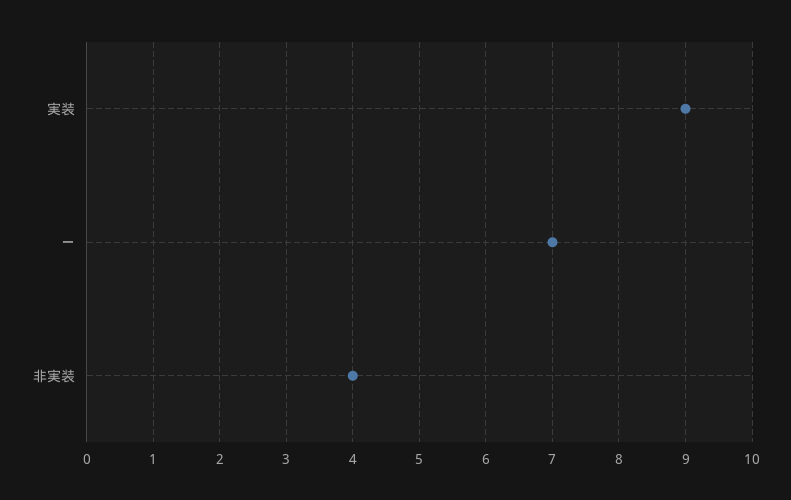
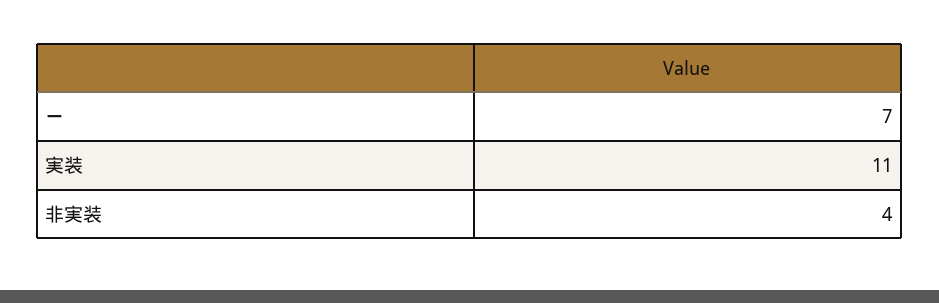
実装: 9 -> 11

